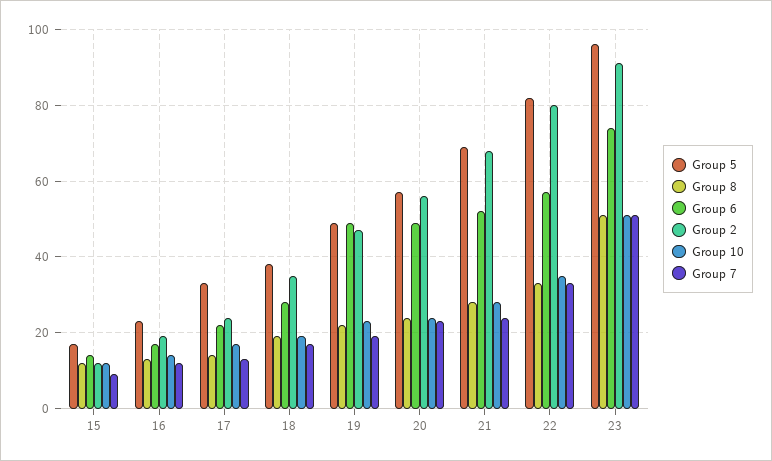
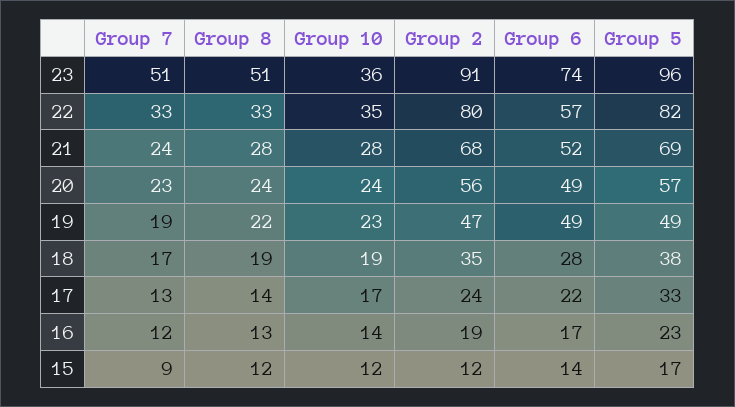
Group 10, 23: 50 -> 36

